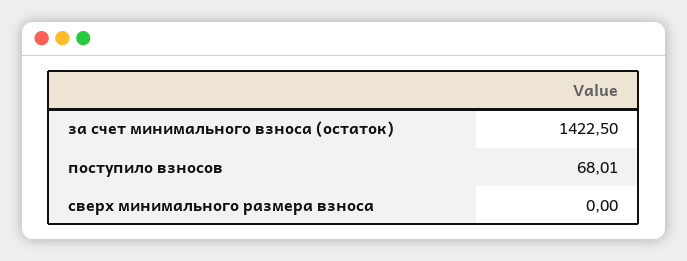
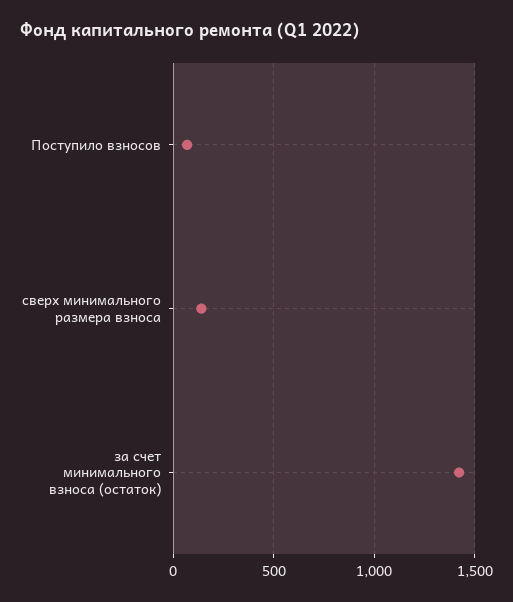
сверх минимального размера взноса: 0 -> 150

